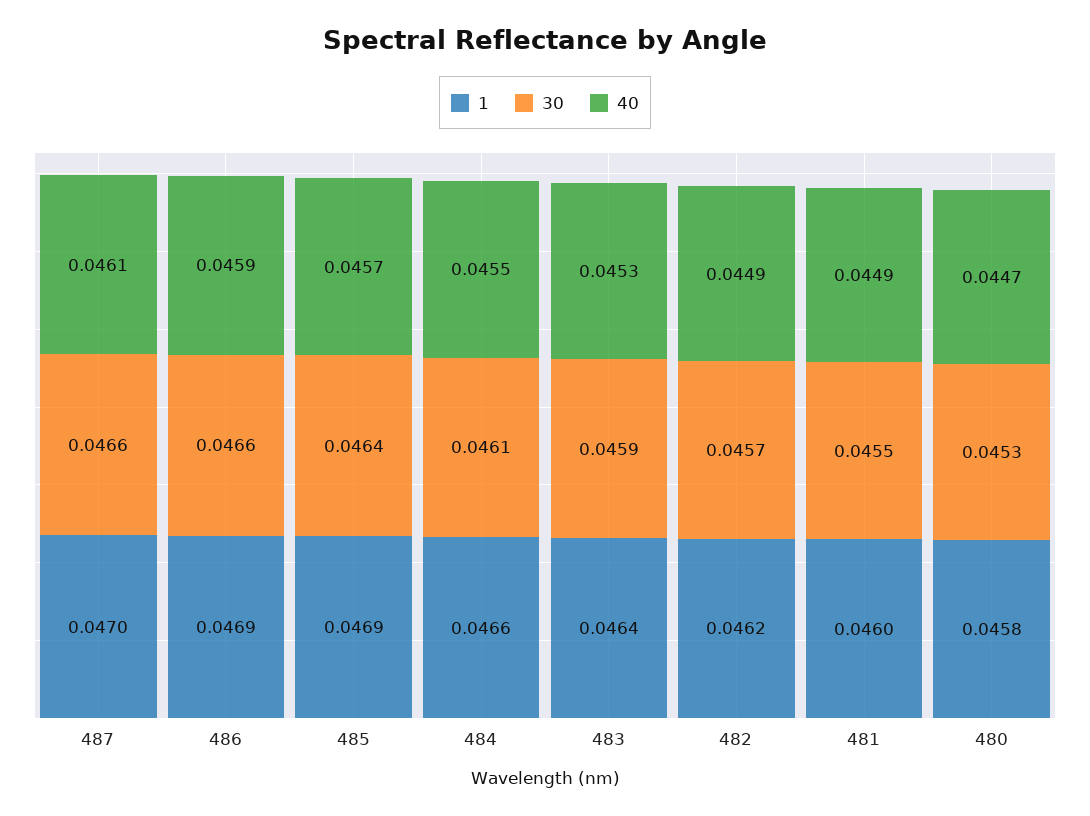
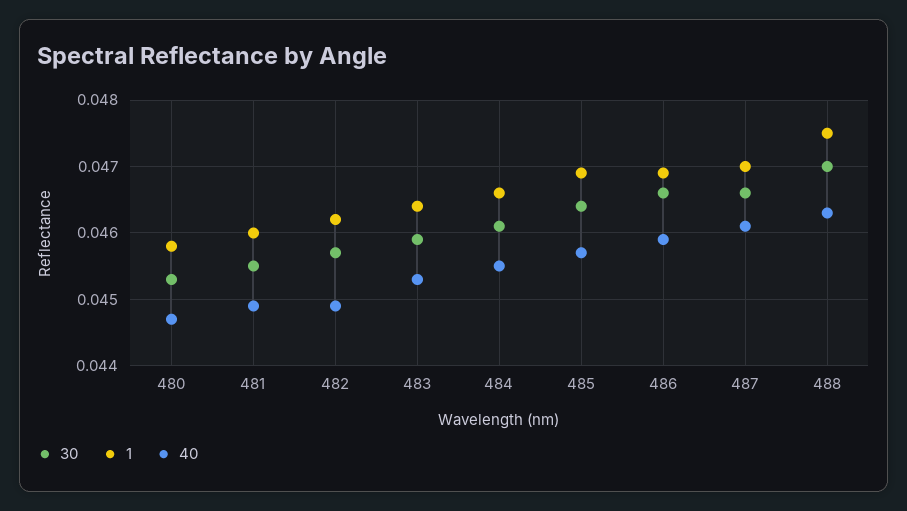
30, 488: none -> 0.047
1, 488: none -> 0.0475
40, 488: none -> 0.0463

